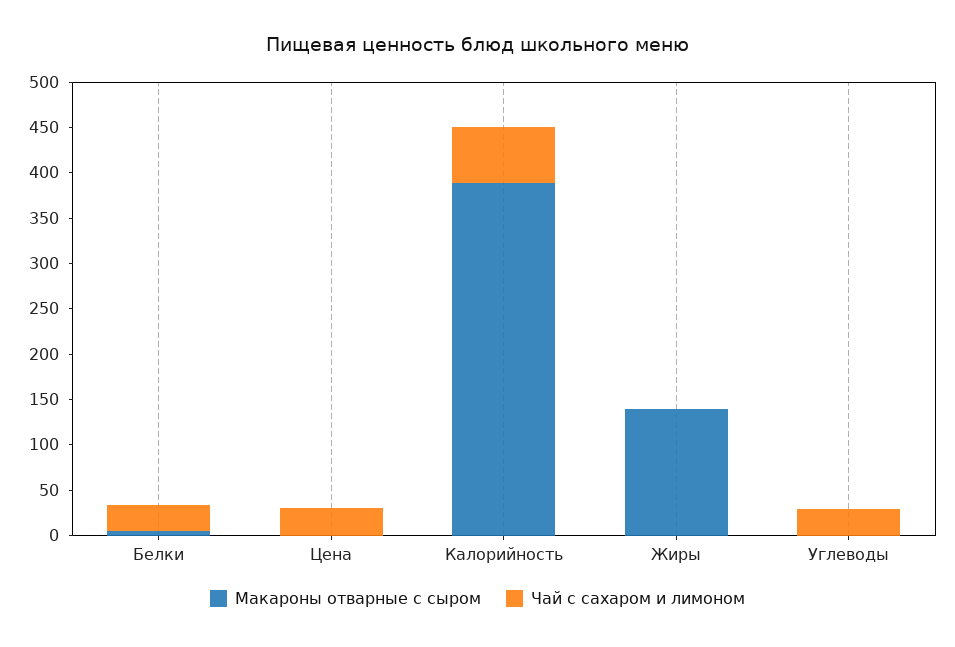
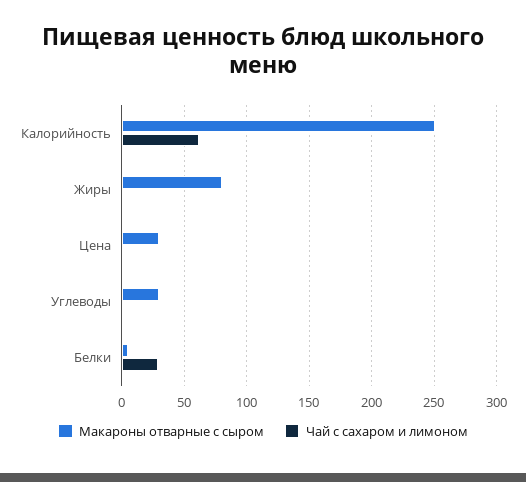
Макароны отварные с сыром, Цена: 0 -> 30
Чай с сахаром и лимоном, Цена: 30 -> 0
Макароны отварные с сыром, Калорийность: 390 -> 250
Макароны отварные с сыром, Жиры: 140 -> 80
Макароны отварные с сыром, Углеводы: 0 -> 30
Чай с сахаром и лимоном, Углеводы: 30 -> 0

